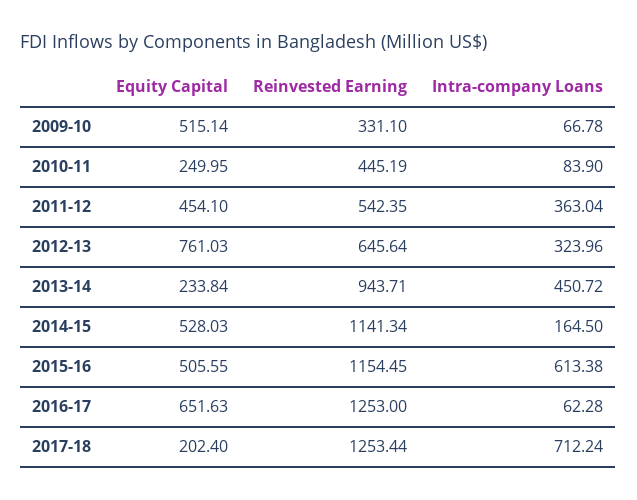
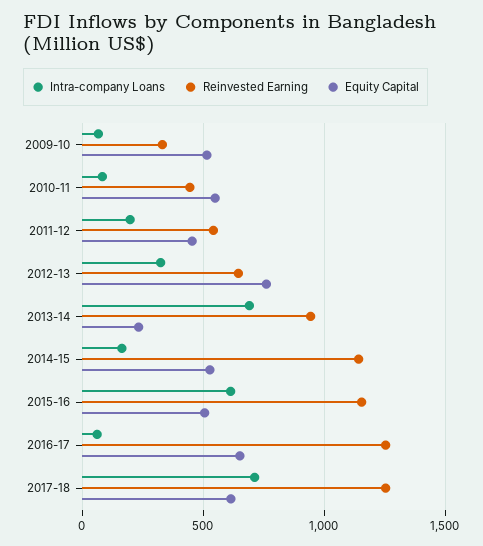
Equity Capital, 2010-11: 249.95 -> 550
Intra-company Loans, 2011-12: 363.04 -> 200
Intra-company Loans, 2013-14: 450.72 -> 700
Equity Capital, 2017-18: 202.4 -> 600

